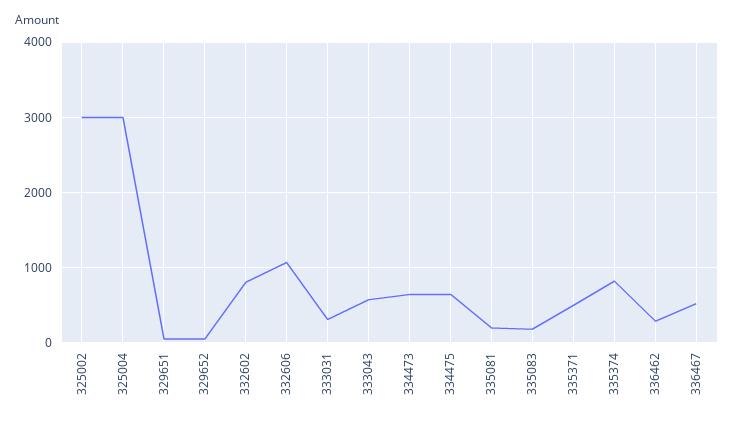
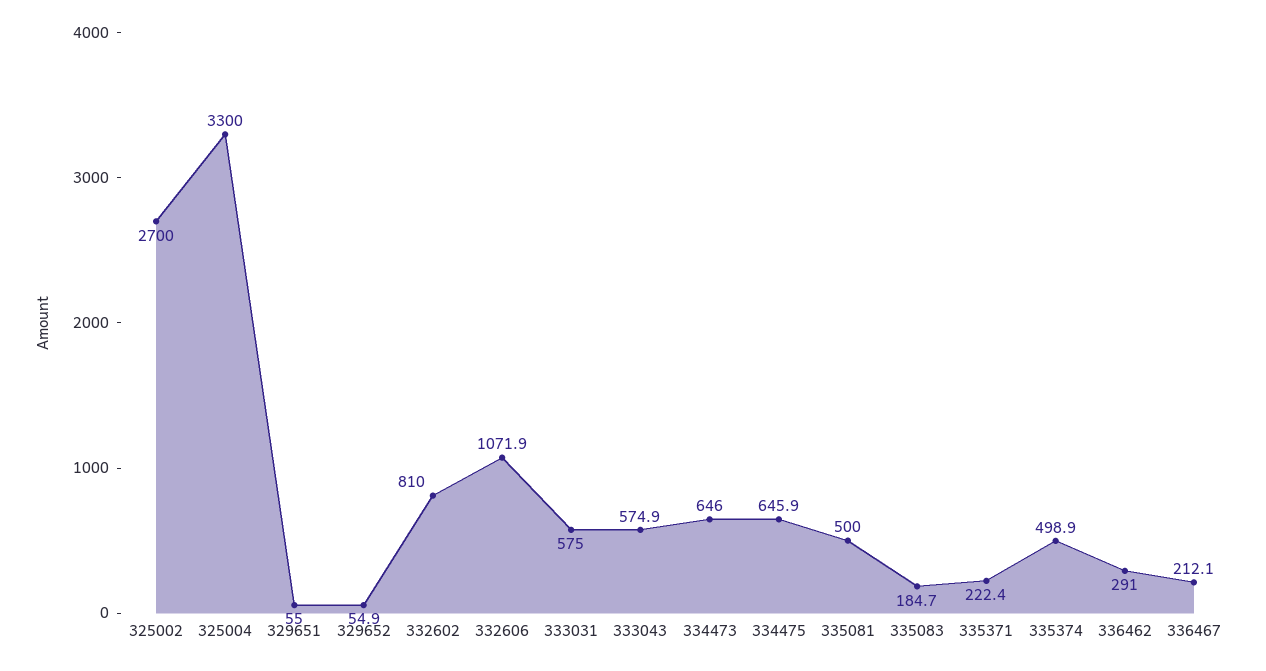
325002: 3000 -> 2700
325004: 3000 -> 3300
333031: 300 -> 575
335081: 200 -> 500
335371: 500 -> 222.4
335374: 800 -> 498.9
336467: 500 -> 212.1

